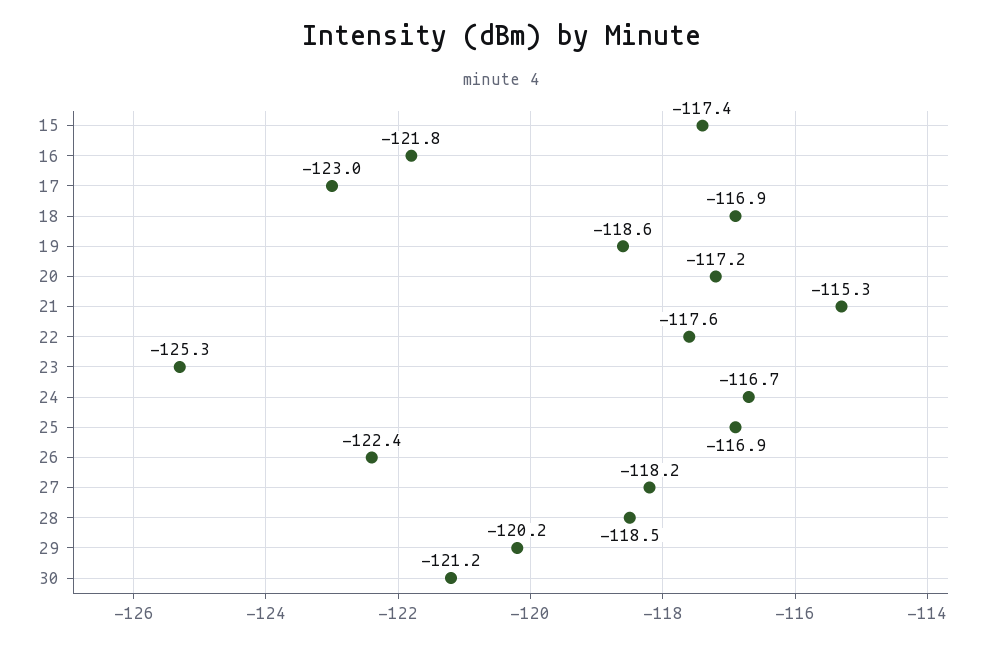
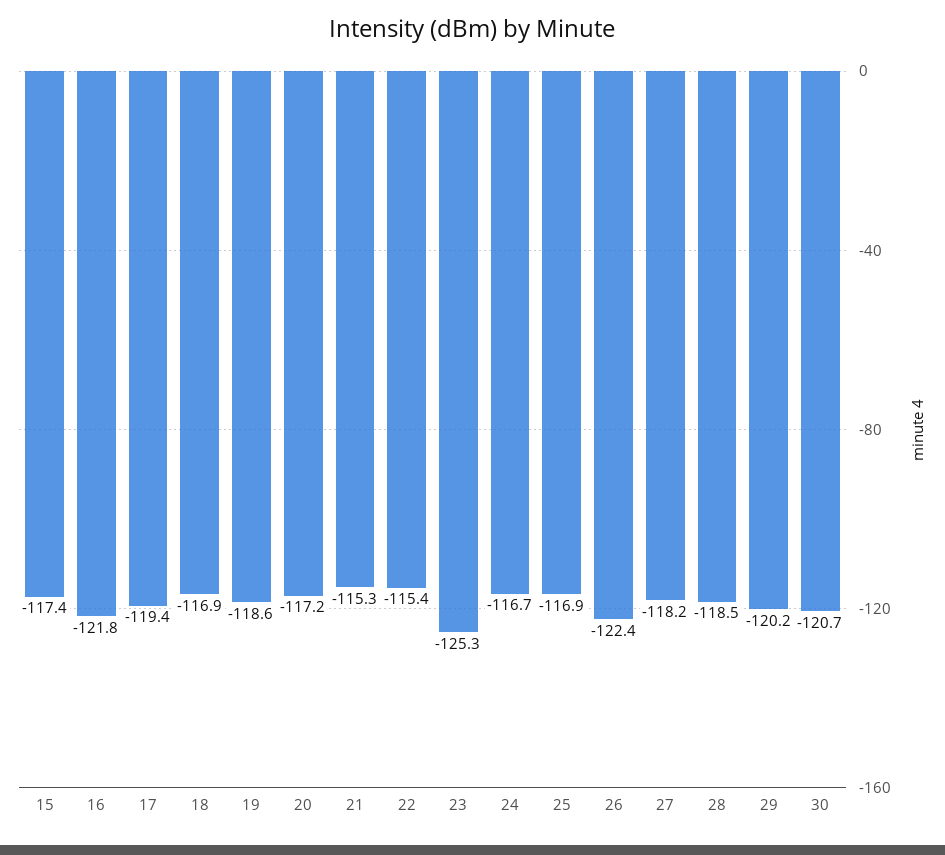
17: -123 -> -119.4
22: -117.6 -> -115.4
30: -121.2 -> -120.7

